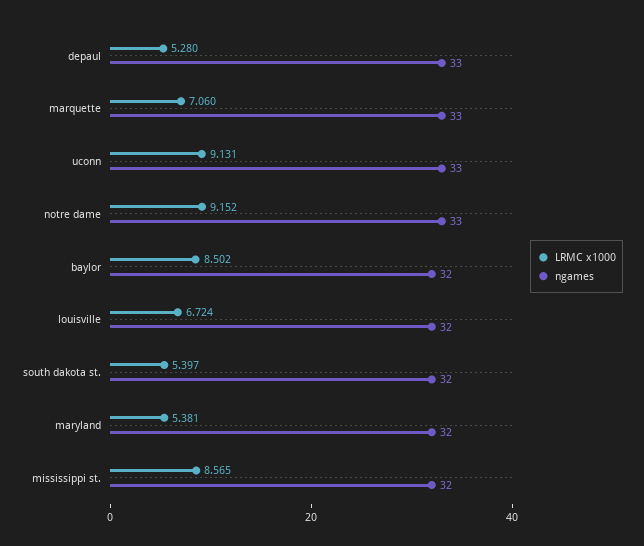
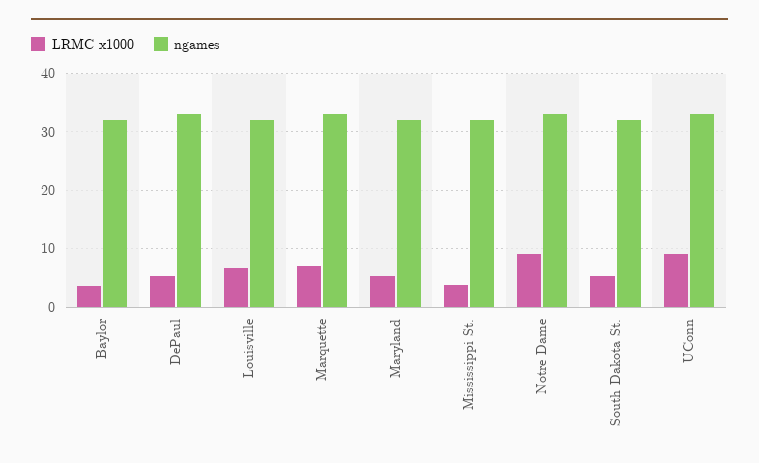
LRMC x1000, baylor: 8.502 -> 4
LRMC x1000, mississippi st.: 8.565 -> 4

